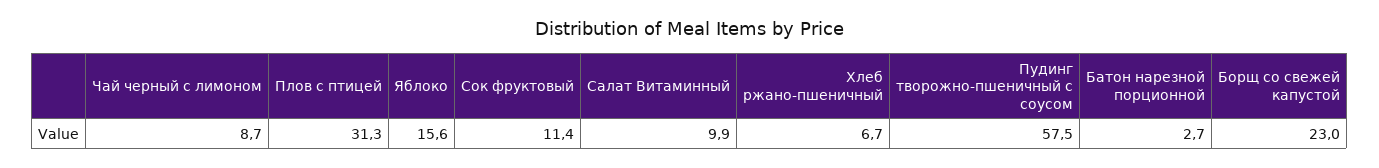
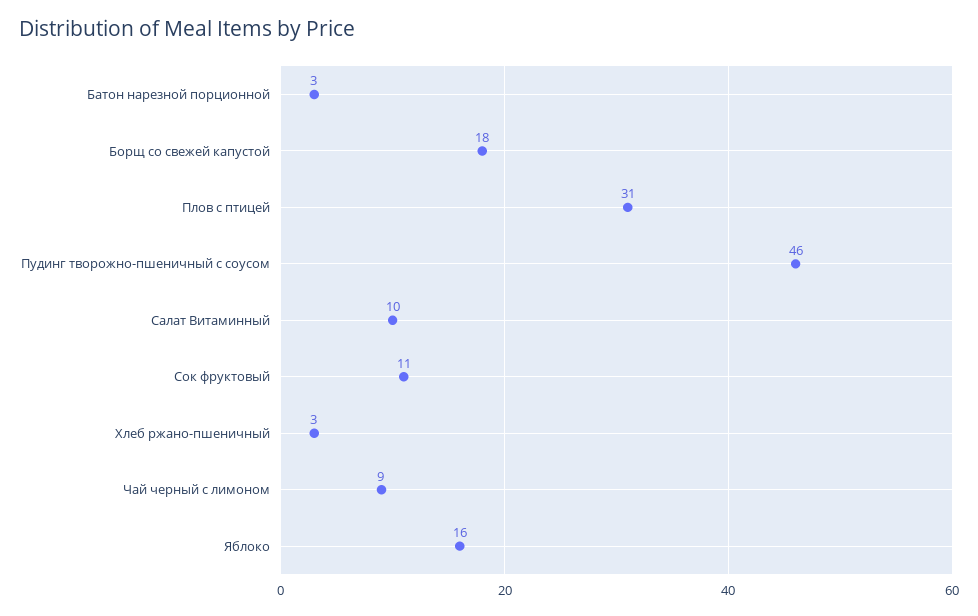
Хлеб ржано-пшеничный: 6.7 -> 3
Пудинг творожно-пшеничный с соусом: 57.5 -> 46
Борщ со свежей капустой: 23 -> 18

